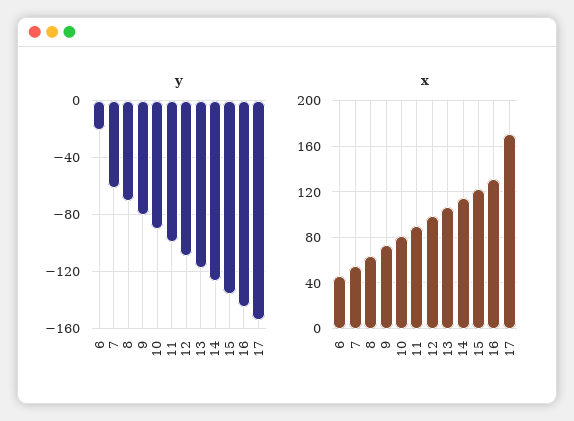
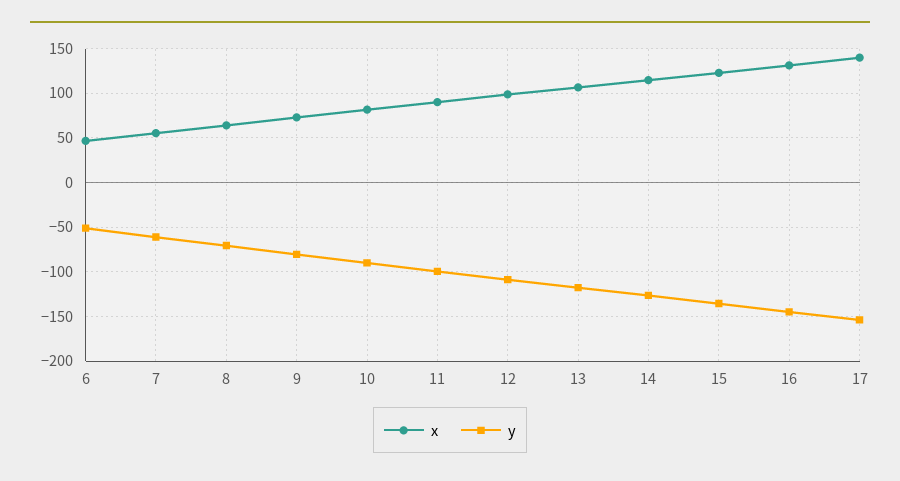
y, 6: -20 -> -50
x, 17: 170 -> 140

